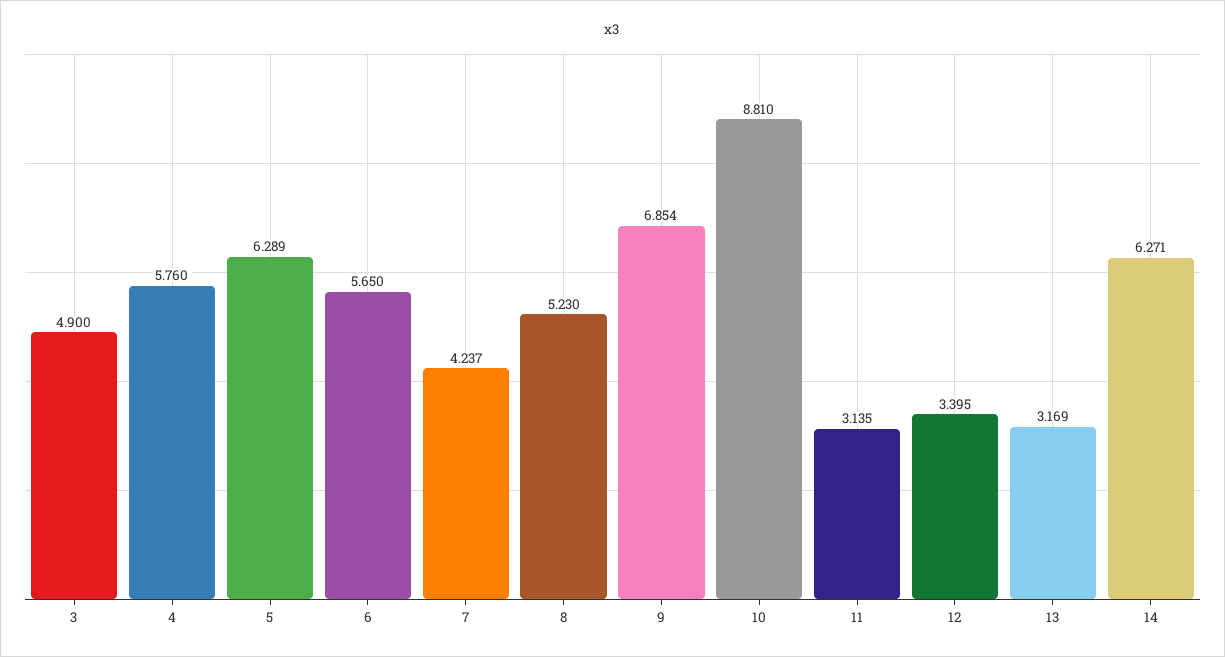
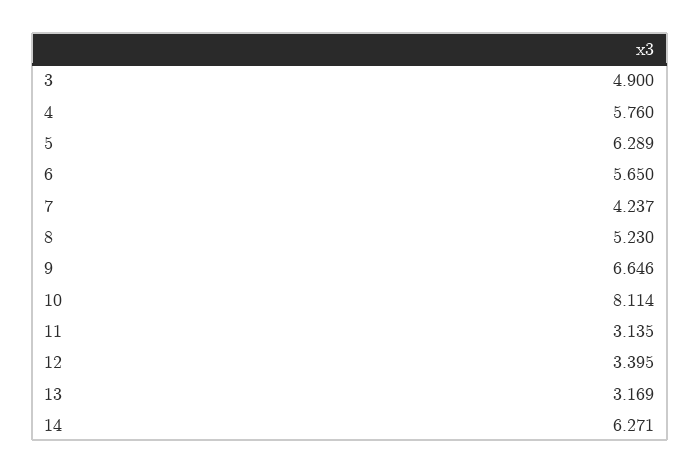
9: 6.854 -> 6.646
10: 8.81 -> 8.114

